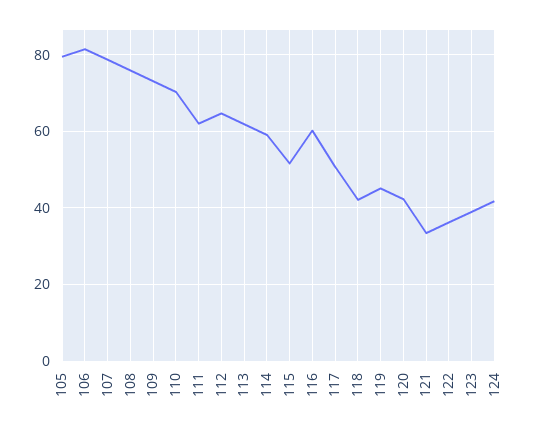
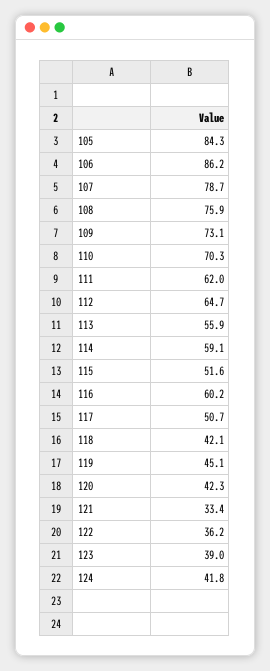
105: 80 -> 84.3
106: 82 -> 86.2
113: 62 -> 55.9

